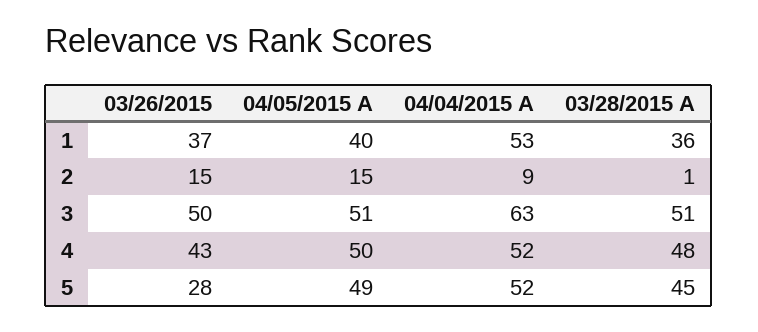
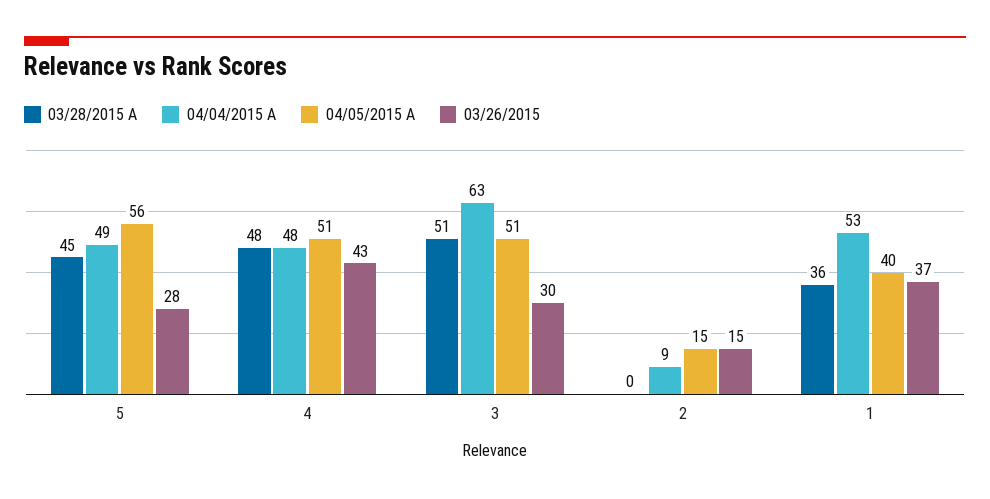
03/28/2015 A, 2: 1 -> 0
03/26/2015, 3: 50 -> 30
04/05/2015 A, 4: 50 -> 51
04/04/2015 A, 4: 52 -> 48
04/05/2015 A, 5: 49 -> 56
04/04/2015 A, 5: 52 -> 49

